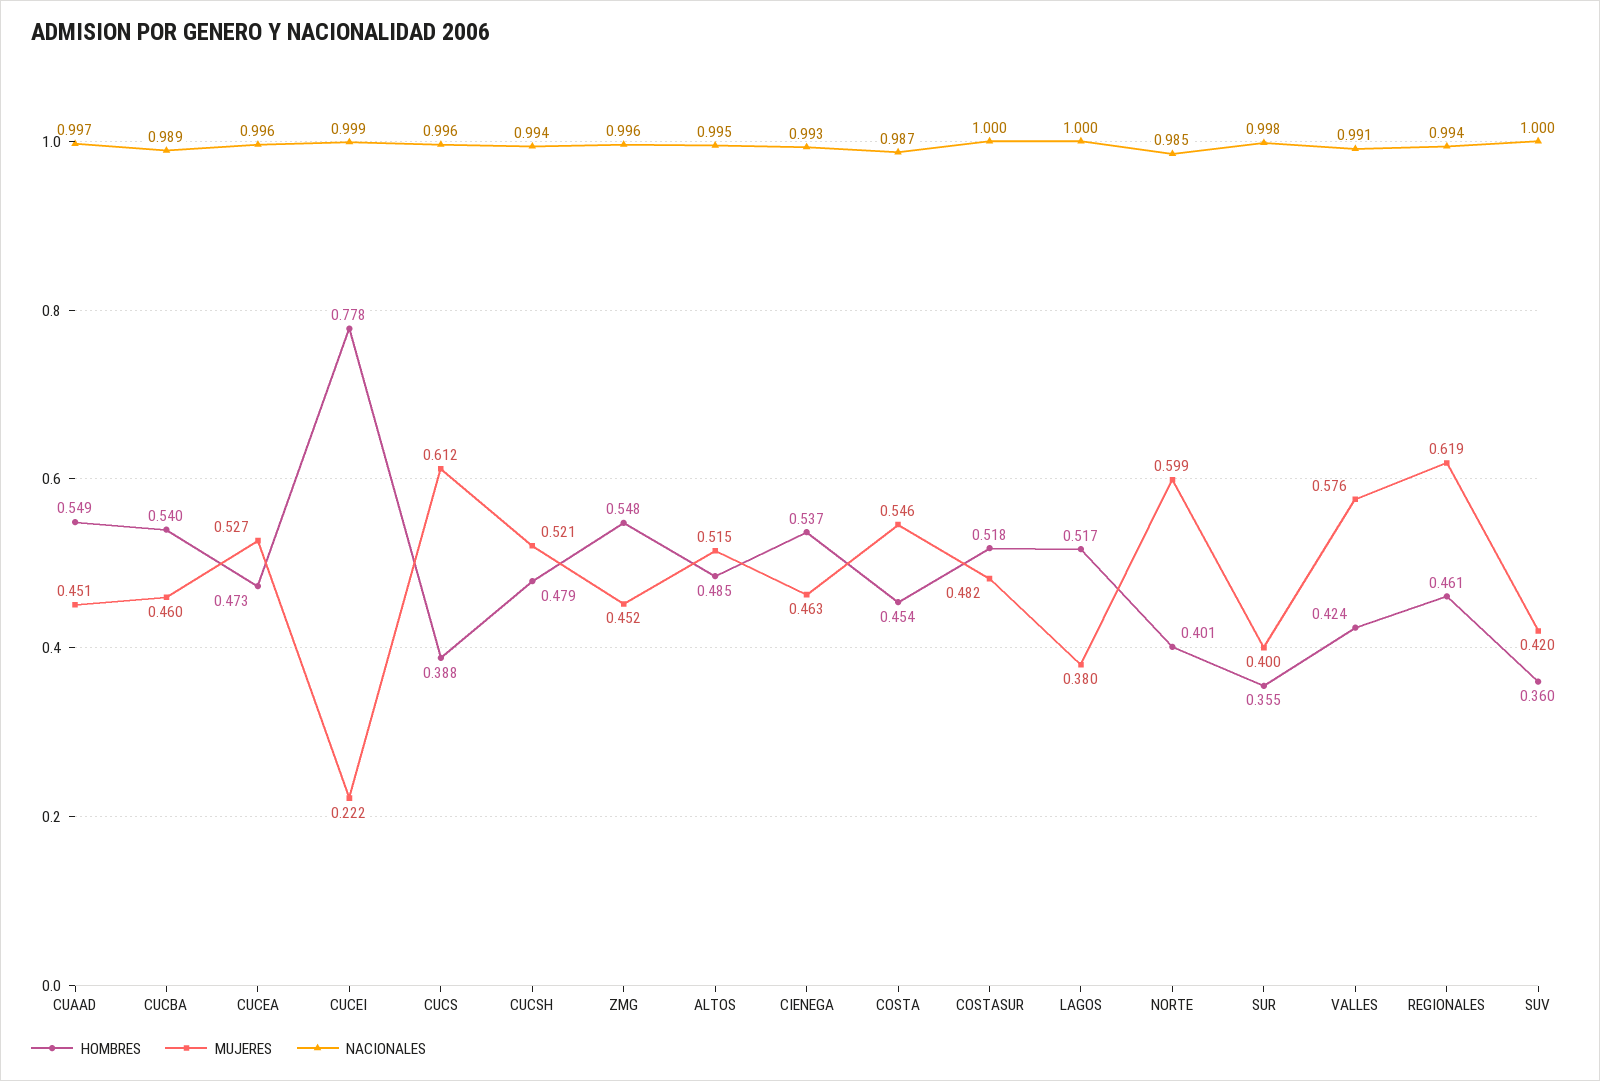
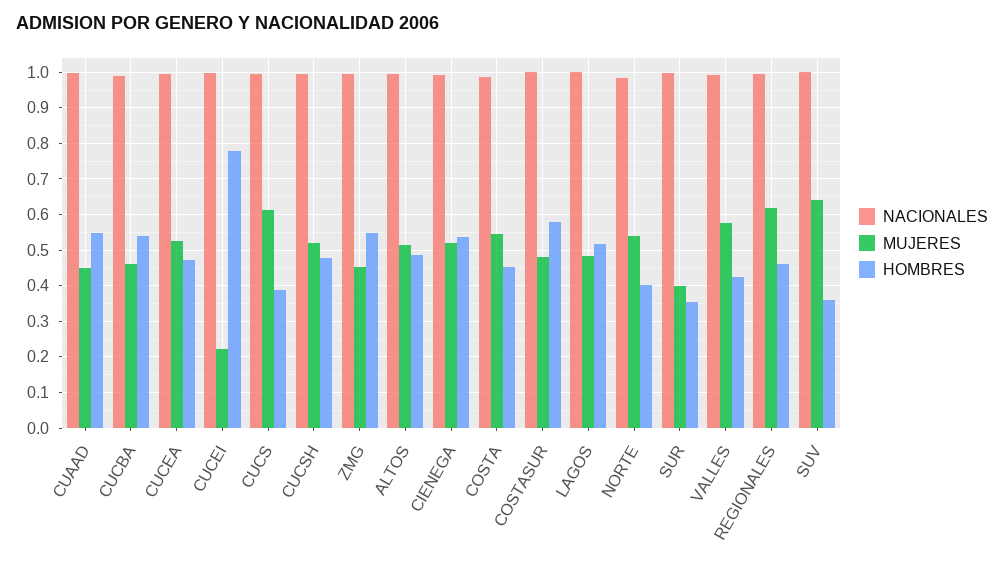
MUJERES, CIENEGA: 0.463 -> 0.52
HOMBRES, COSTASUR: 0.518 -> 0.58
MUJERES, LAGOS: 0.38 -> 0.48
MUJERES, NORTE: 0.599 -> 0.54
MUJERES, SUV: 0.42 -> 0.64

